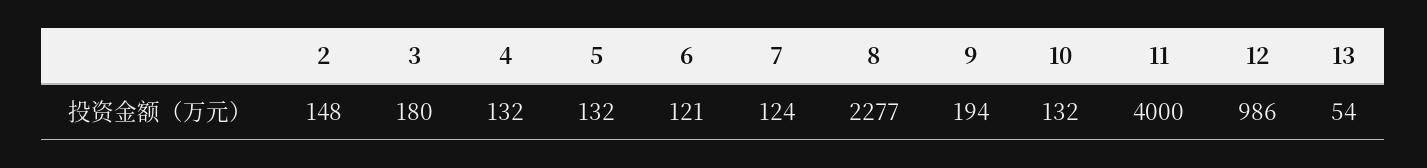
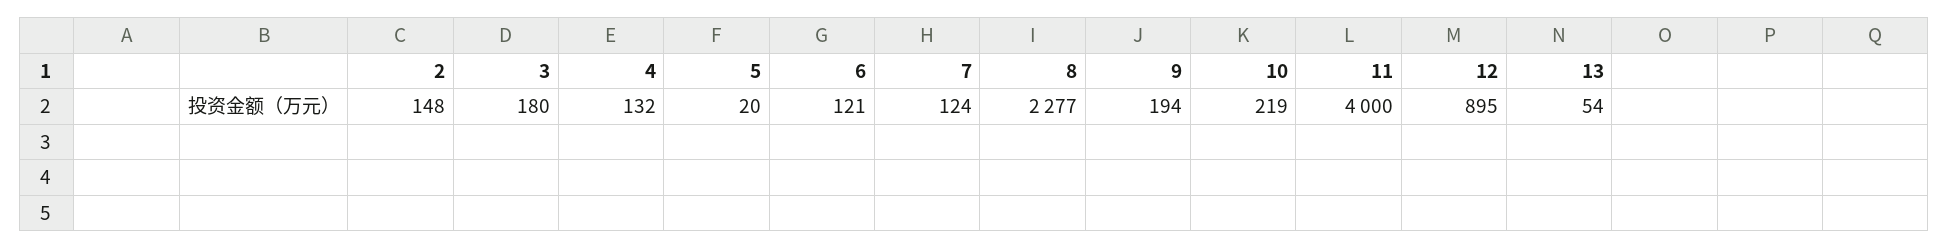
5: 132 -> 20
10: 132 -> 219
12: 986 -> 895

